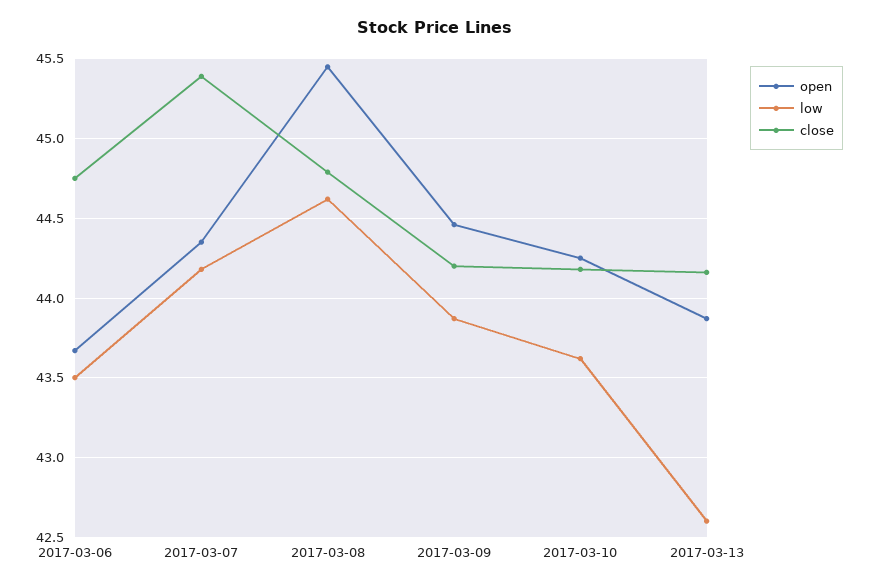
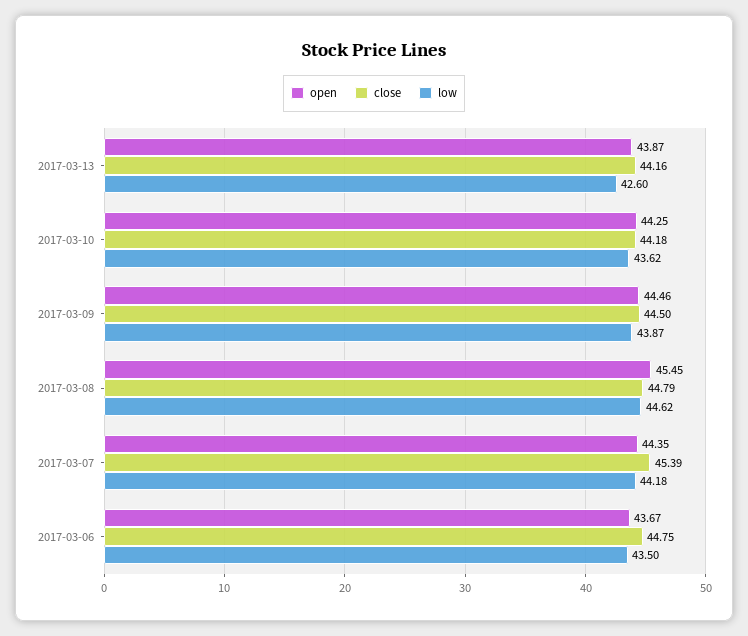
close, 2017-03-09: 44.2 -> 44.5

